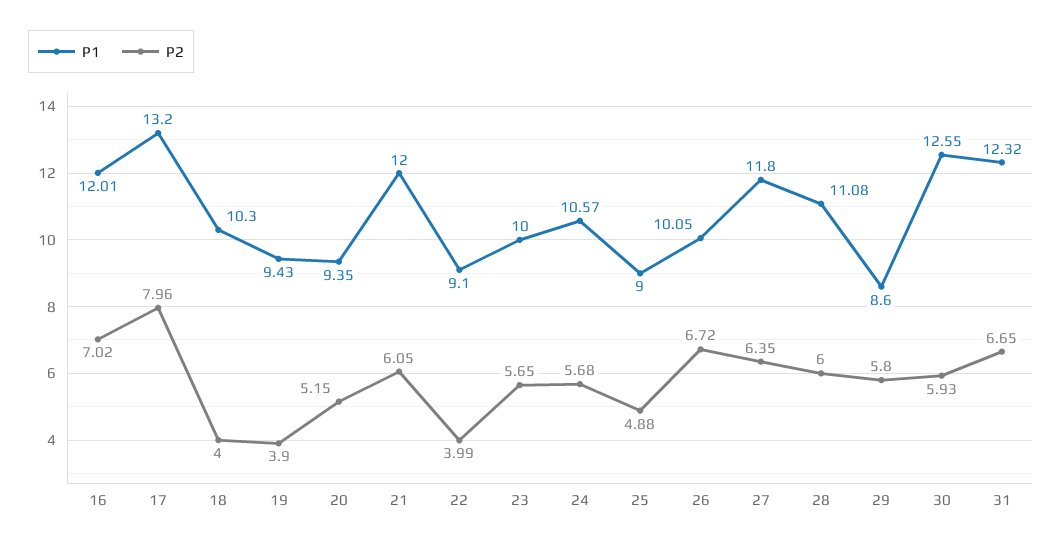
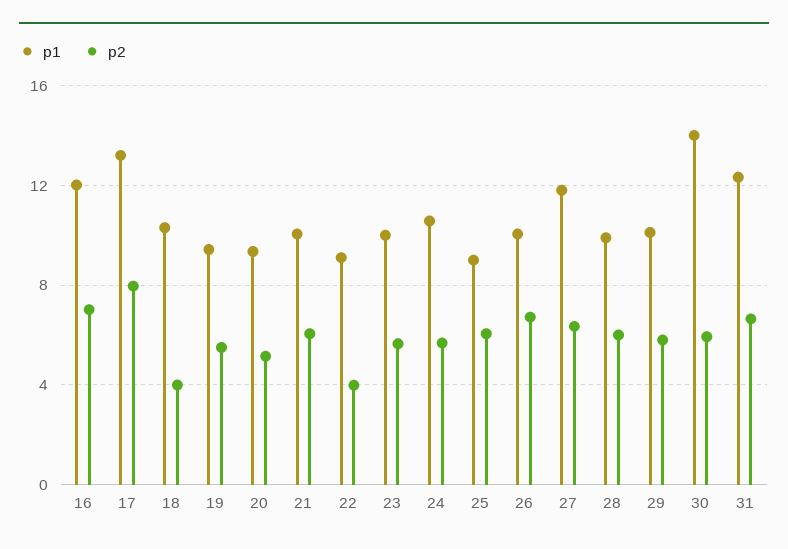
P2, 19: 3.9 -> 5.5
P1, 21: 12 -> 10
P2, 25: 4.88 -> 6
P1, 28: 11.08 -> 10
P1, 29: 8.6 -> 10
P1, 30: 12.55 -> 14

